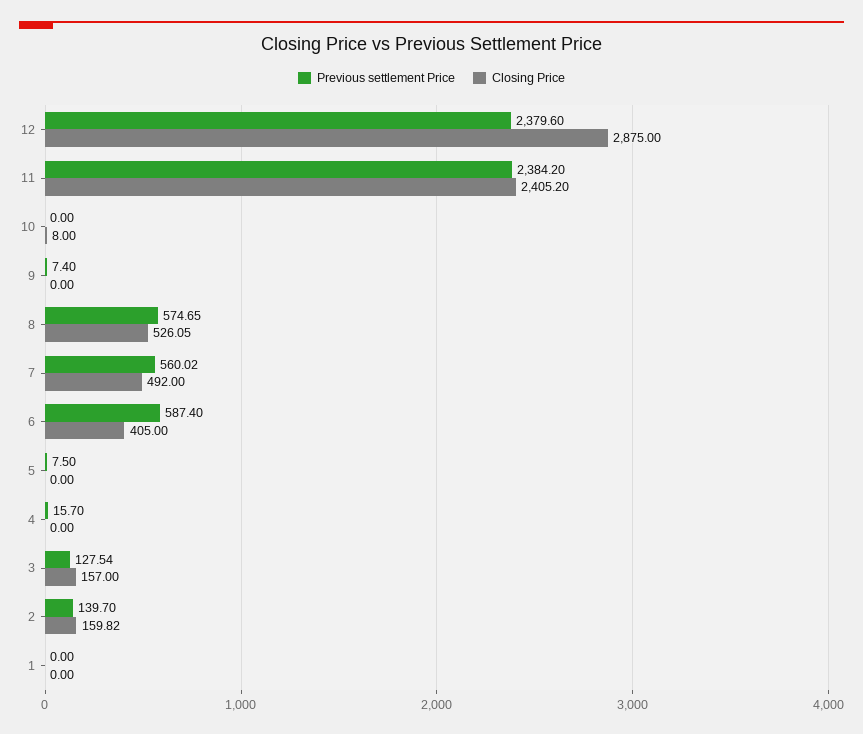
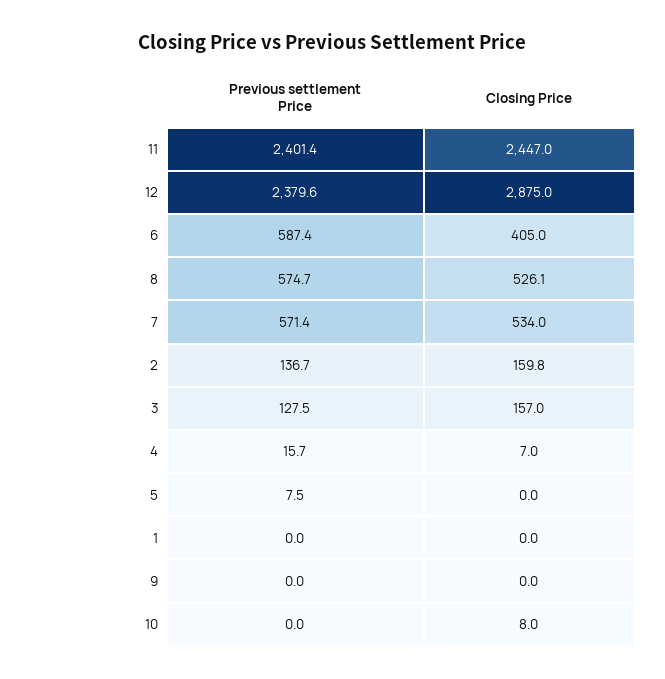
Previous settlement Price, 11: 2384.2 -> 2401.4
Closing Price, 11: 2405.2 -> 2447
Previous settlement Price, 9: 7.4 -> 0
Previous settlement Price, 7: 560.02 -> 571.4
Closing Price, 7: 492 -> 534
Closing Price, 4: 0 -> 7
Previous settlement Price, 2: 139.7 -> 136.7

